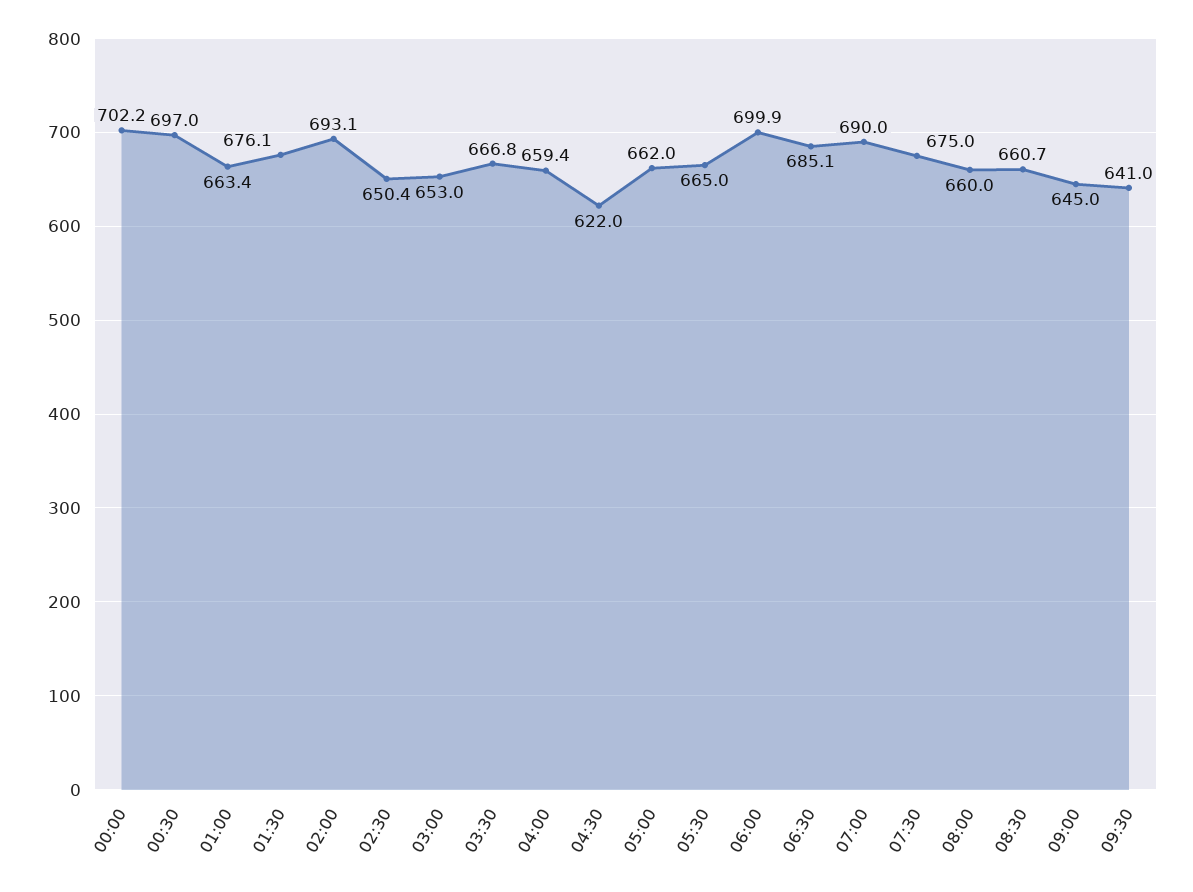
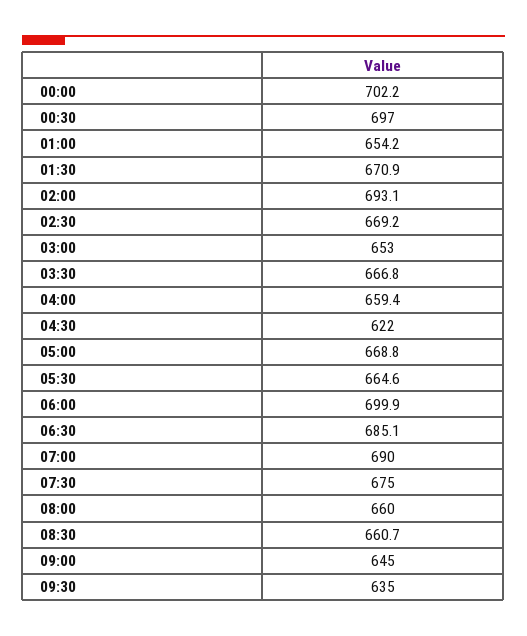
01:00: 663.4 -> 654.2
01:30: 676.1 -> 670.9
02:30: 650.4 -> 669.2
05:00: 662 -> 668.8
05:30: 665 -> 664.6
09:30: 641 -> 635

